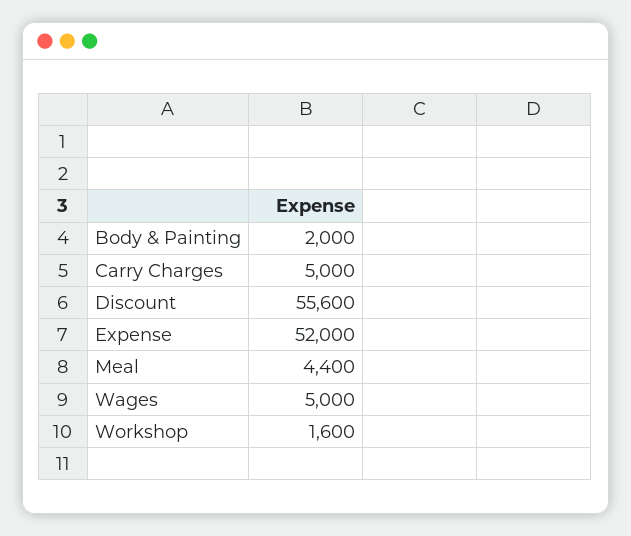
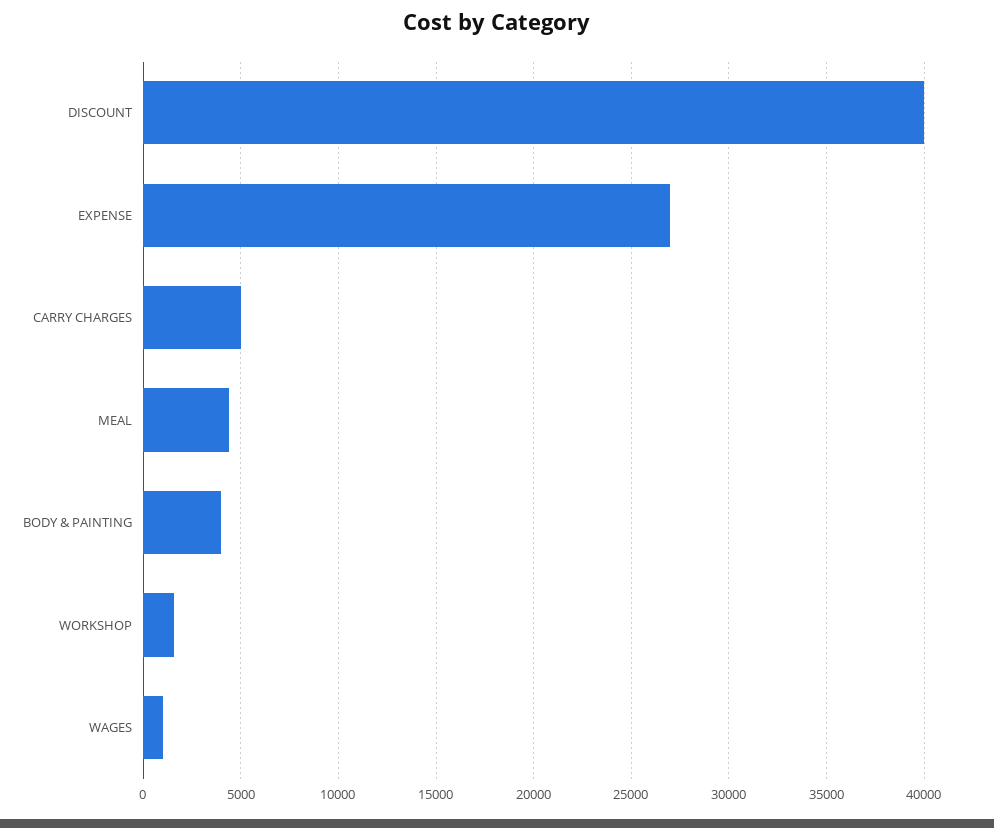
Body & Painting: 2000 -> 4000
Discount: 55600 -> 40000
Expense: 52000 -> 27000
Wages: 5000 -> 1000

